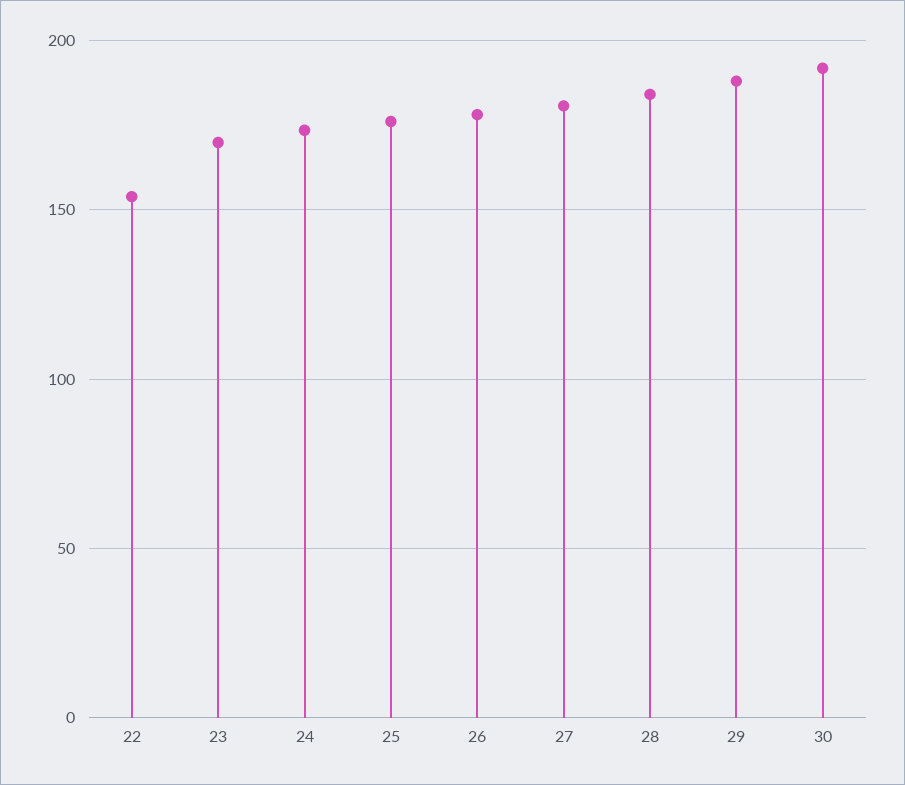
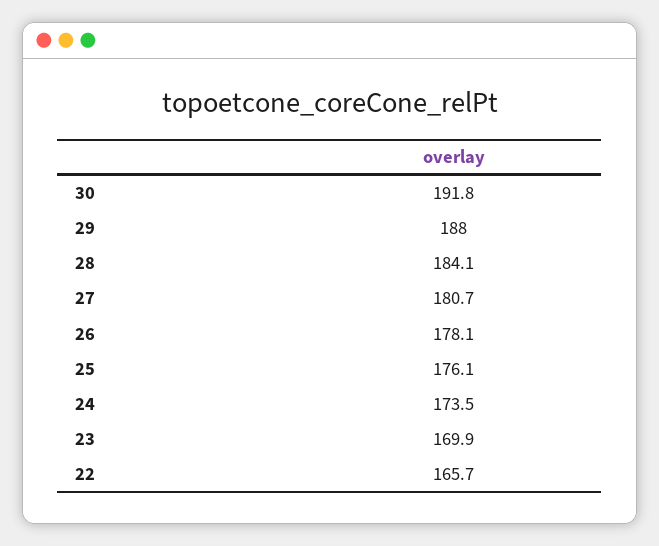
22: 155 -> 165.7

